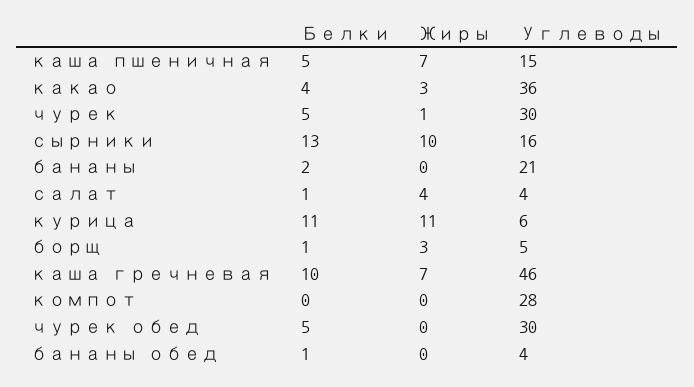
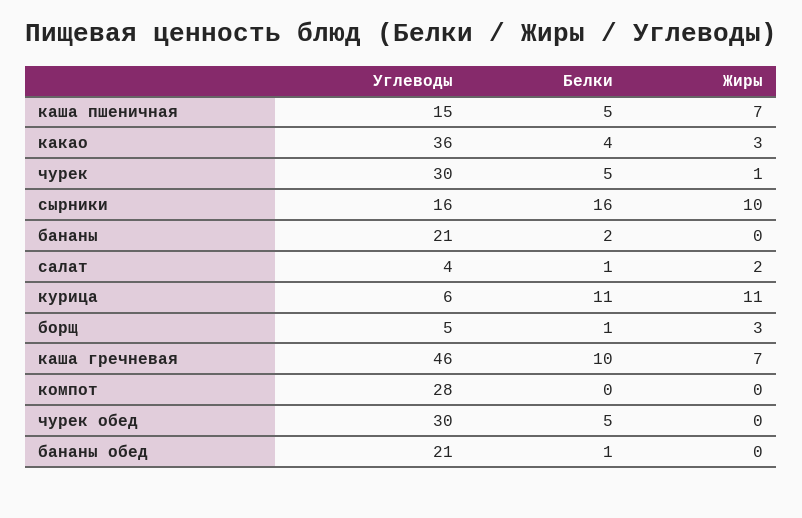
Белки, сырники: 13 -> 16
Жиры, салат: 4 -> 2
Углеводы, бананы обед: 4 -> 21

